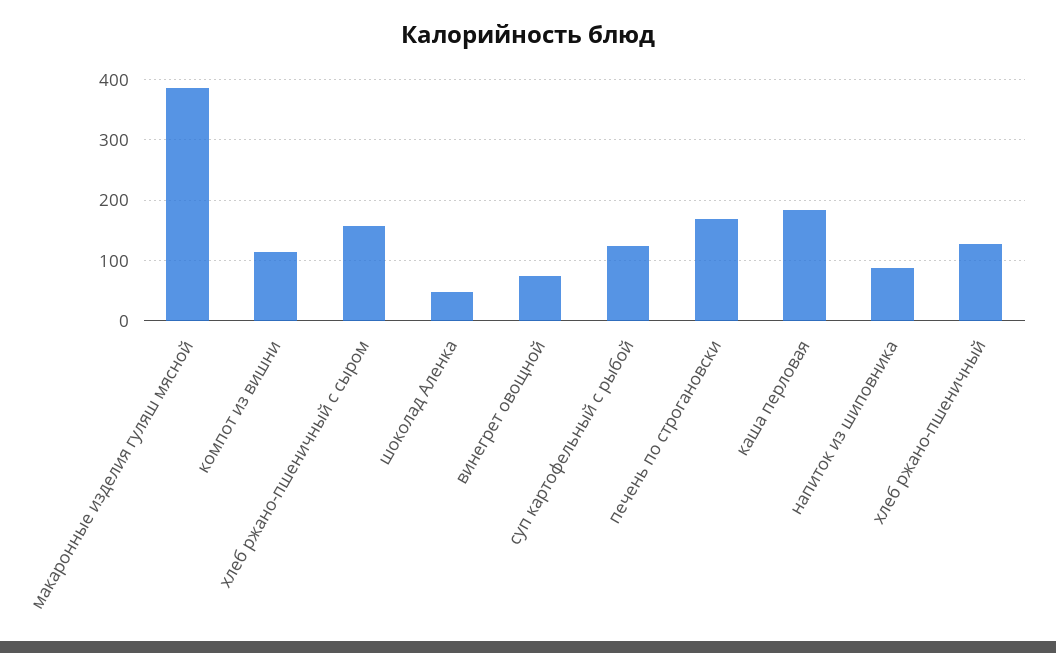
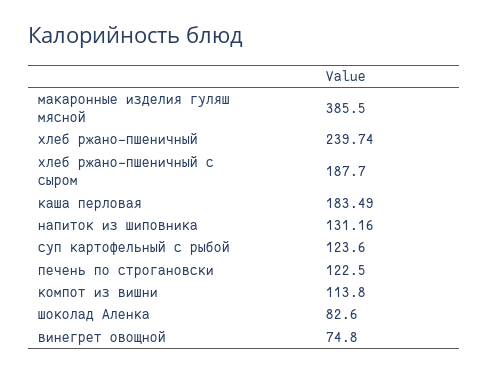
хлеб ржано-пшеничный с сыром: 160 -> 187.7
шоколад Аленка: 50 -> 82.6
печень по строгановски: 170 -> 122.5
напиток из шиповника: 90 -> 131.16
хлеб ржано-пшеничный: 130 -> 239.74

